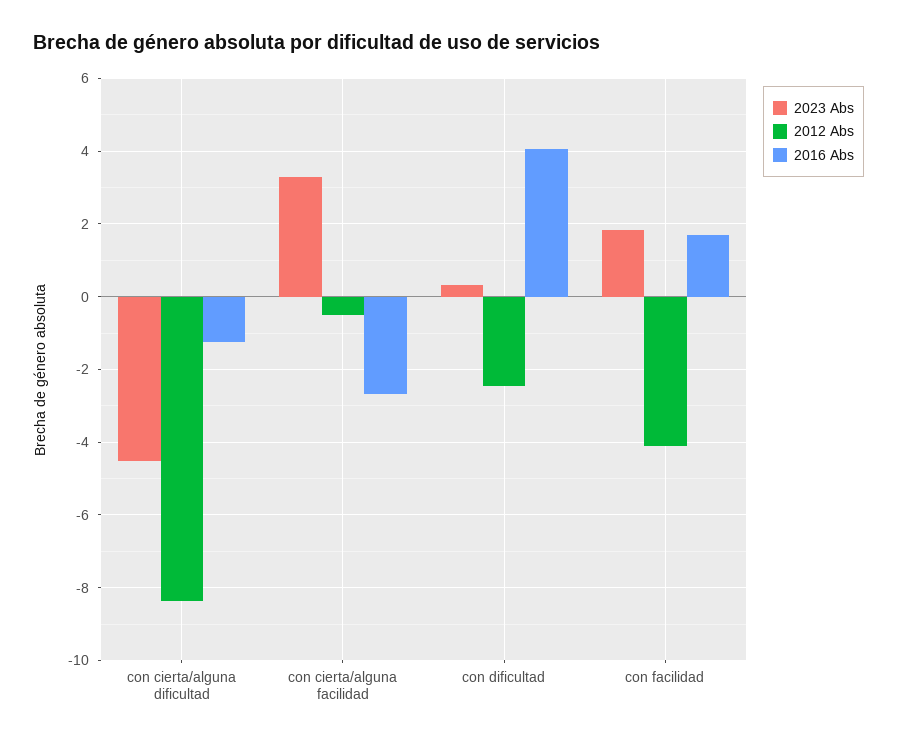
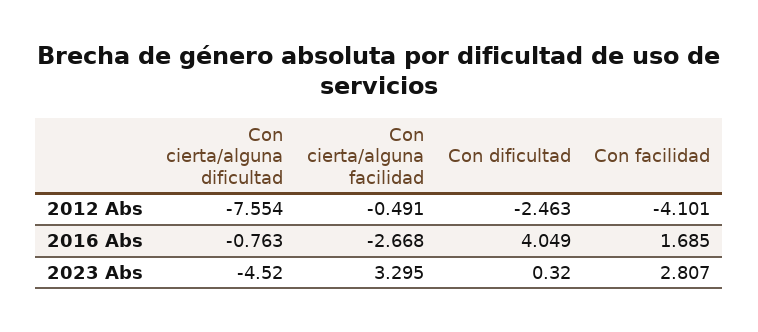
2012 Abs, con cierta/alguna dificultad: -8.4 -> -7.554
2016 Abs, con cierta/alguna dificultad: -1.2 -> -0.763
2023 Abs, con facilidad: 1.8 -> 2.807

